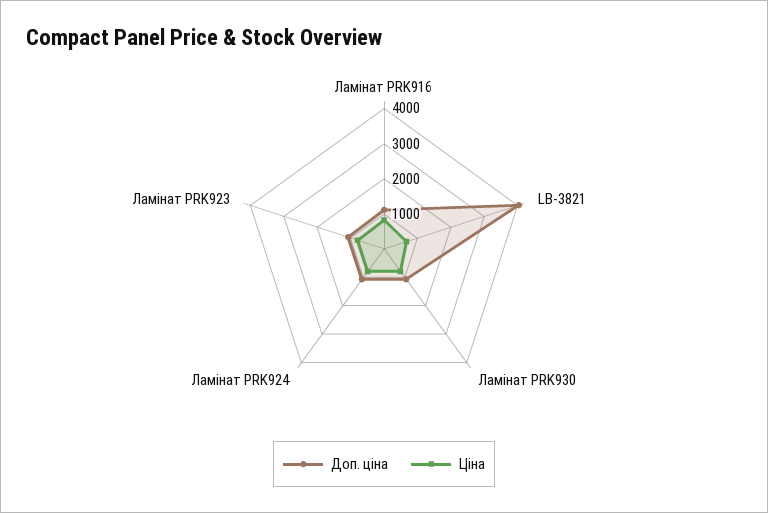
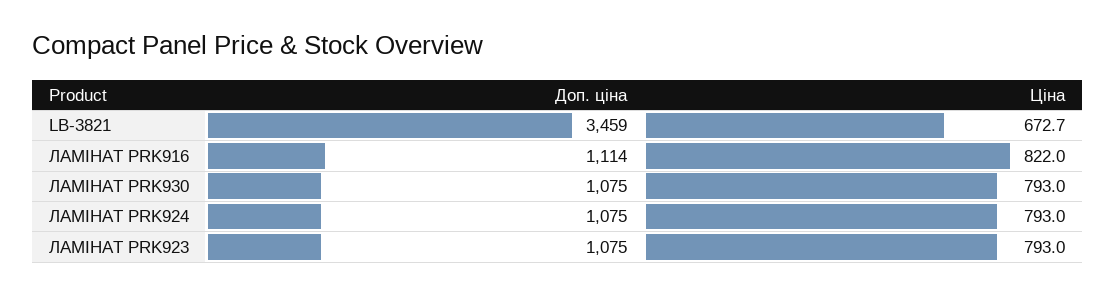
Доп. ціна, LB-3821: 4000 -> 3459

